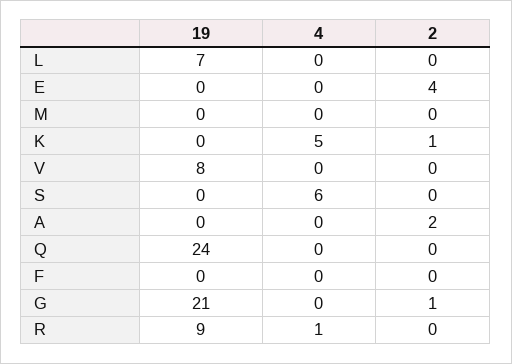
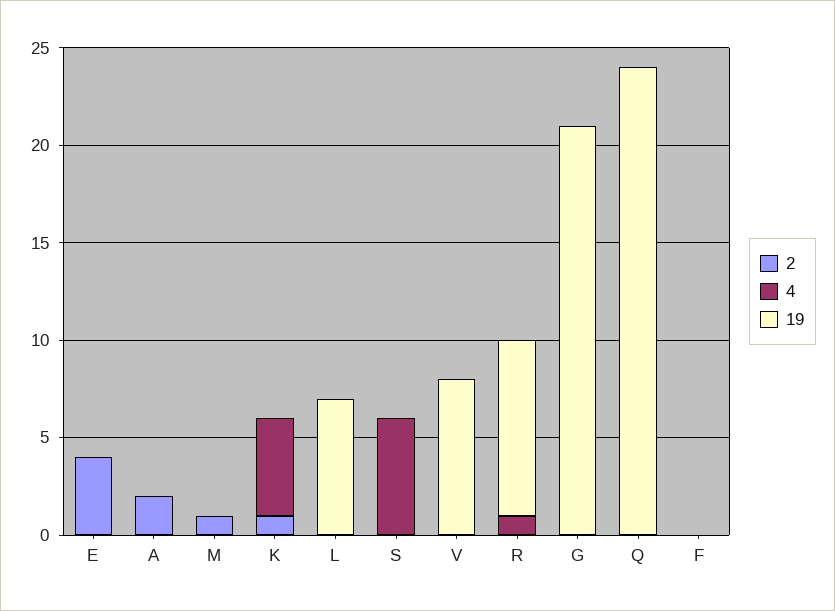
2, M: 0 -> 1
2, G: 1 -> 0

